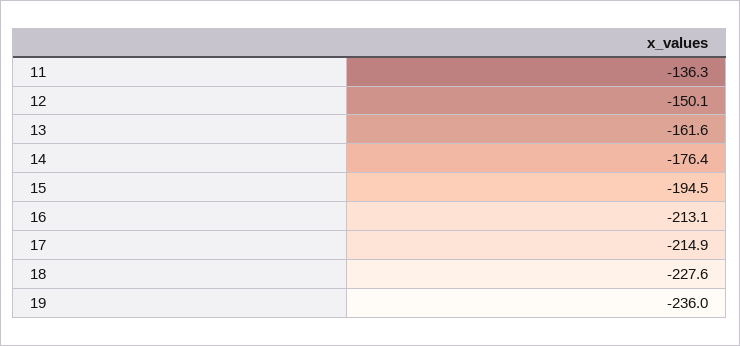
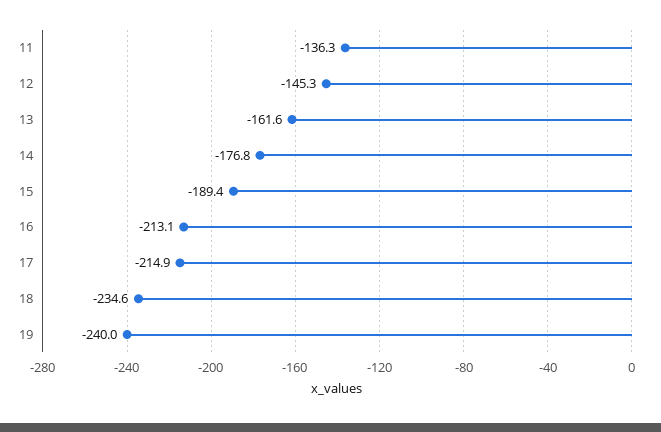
12: -150.1 -> -145.3
14: -176.4 -> -176.8
15: -194.5 -> -189.4
18: -227.6 -> -234.6
19: -236 -> -240

